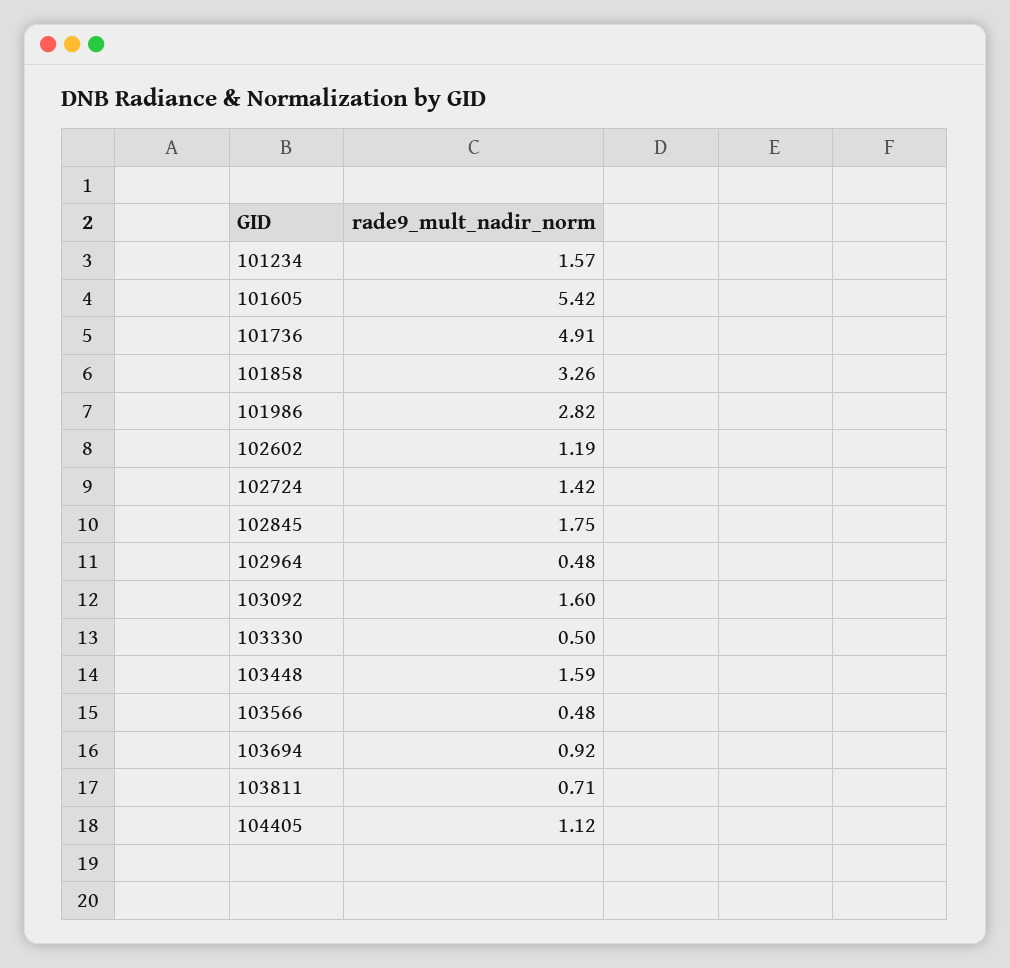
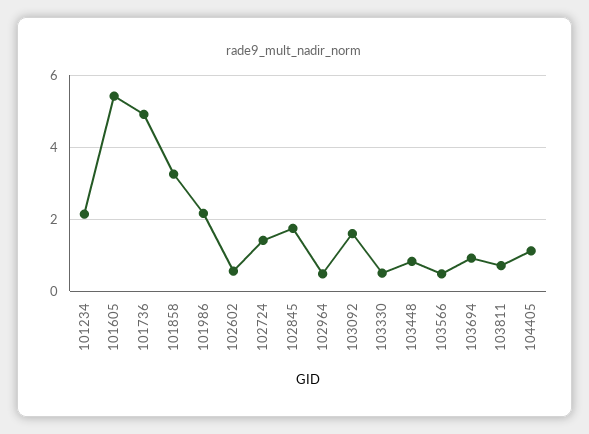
101234: 1.57 -> 2.2
101986: 2.82 -> 2.2
102602: 1.19 -> 0.6
103448: 1.59 -> 0.8

